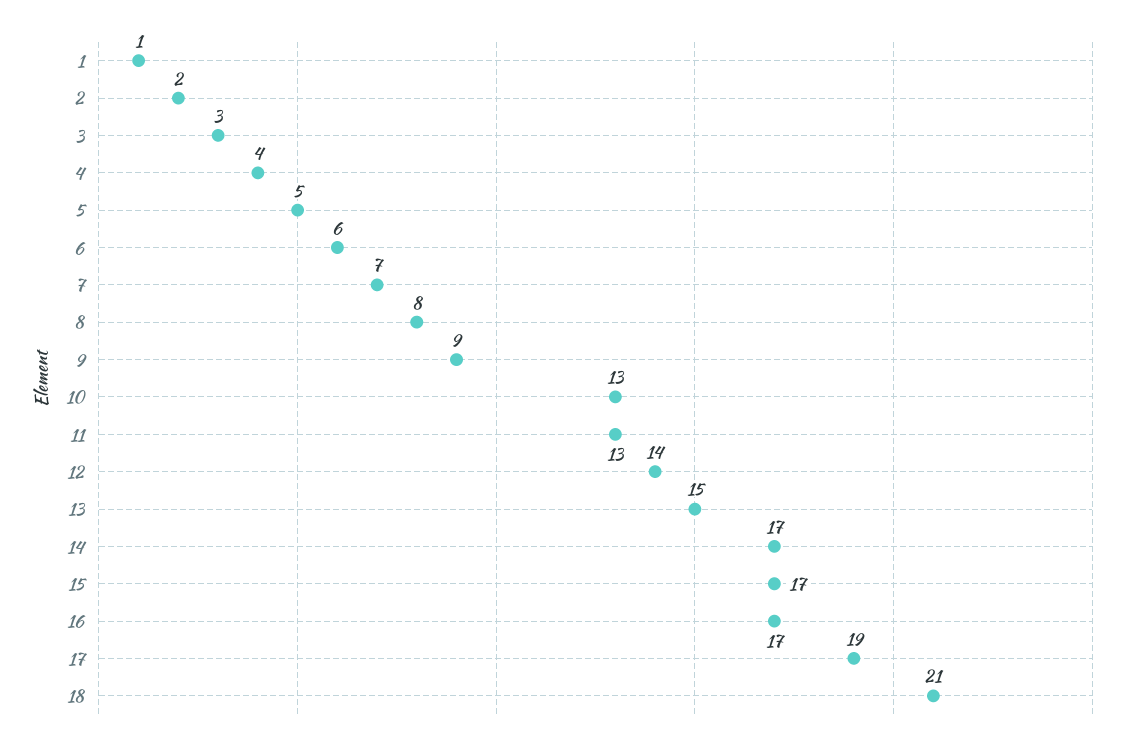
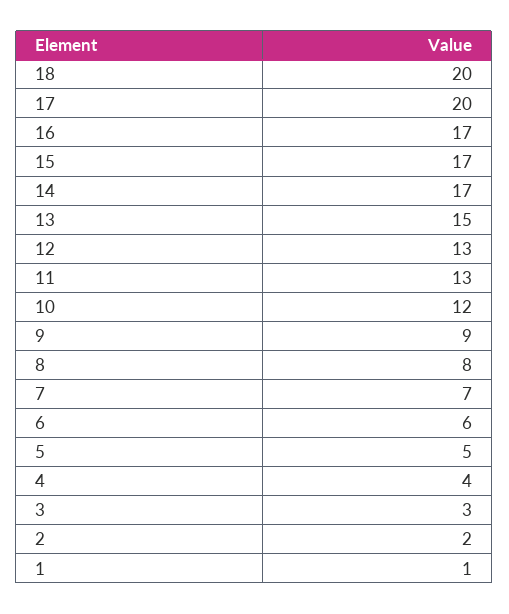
10: 13 -> 12
12: 14 -> 13
17: 19 -> 20
18: 21 -> 20

